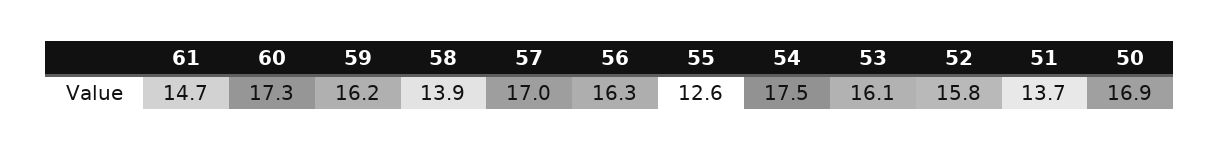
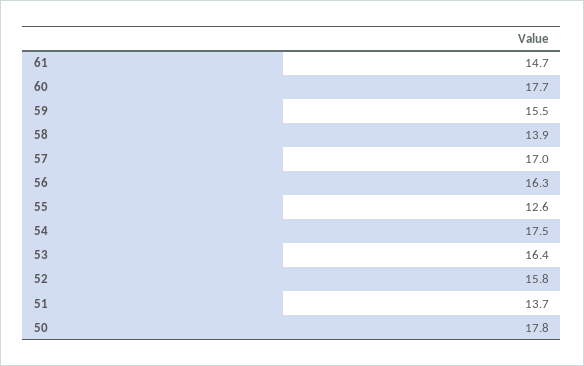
60: 17.3 -> 17.7
59: 16.2 -> 15.5
53: 16.1 -> 16.4
50: 16.9 -> 17.8

